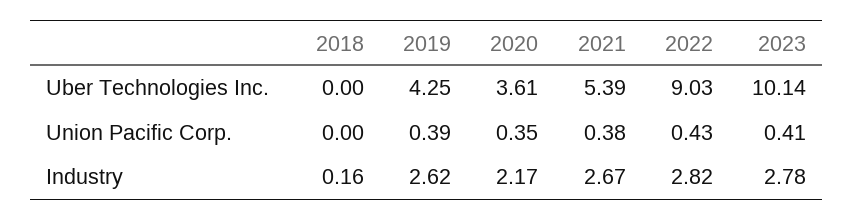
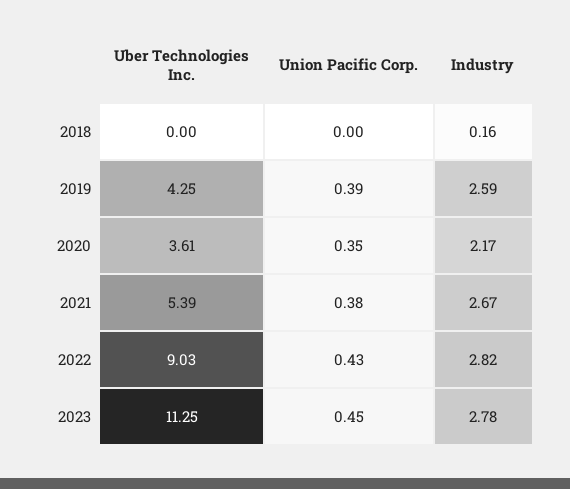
2023, Uber Technologies Inc.: 10.14 -> 11.25
2023, Union Pacific Corp.: 0.41 -> 0.45
2019, Industry: 2.62 -> 2.59

